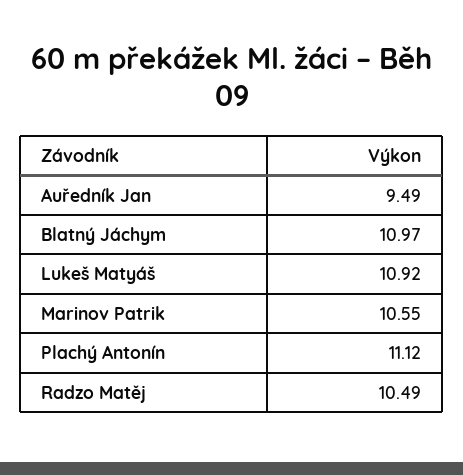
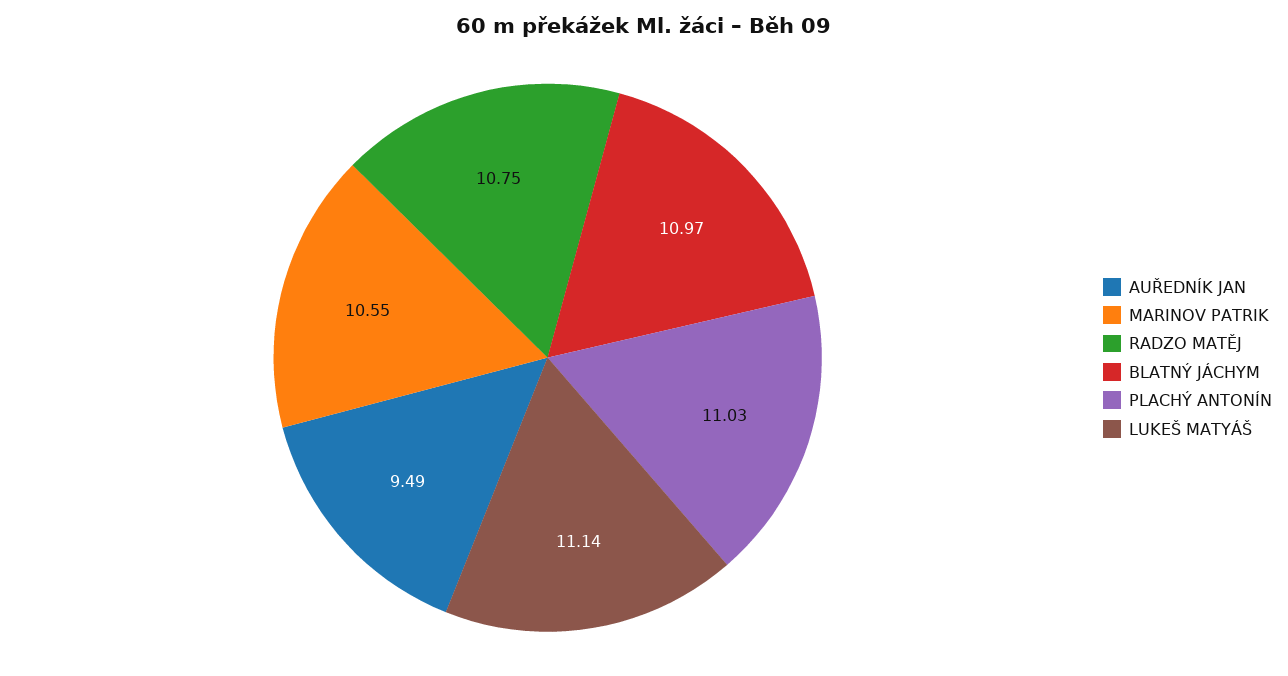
Lukeš Matyáš: 10.92 -> 11.14
Plachý Antonín: 11.12 -> 11.03
Radzo Matěj: 10.49 -> 10.75

